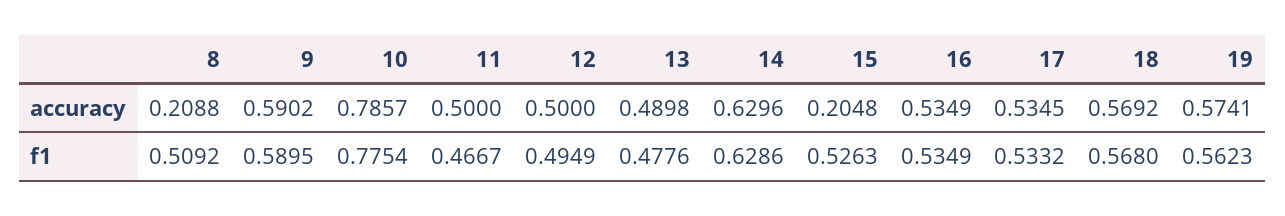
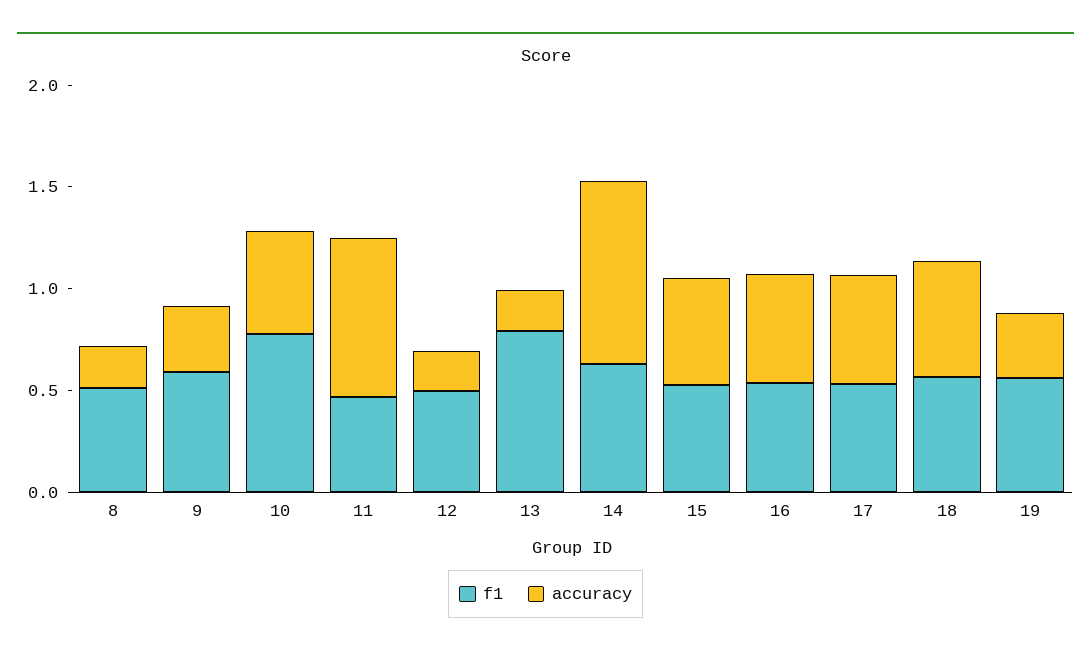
accuracy, 9: 0.5902 -> 0.3
accuracy, 10: 0.7857 -> 0.5
accuracy, 11: 0.5 -> 0.8
accuracy, 12: 0.5 -> 0.2
accuracy, 13: 0.4898 -> 0.2
accuracy, 14: 0.6296 -> 0.9
accuracy, 15: 0.2048 -> 0.5
accuracy, 19: 0.5741 -> 0.3
f1, 13: 0.4776 -> 0.8

